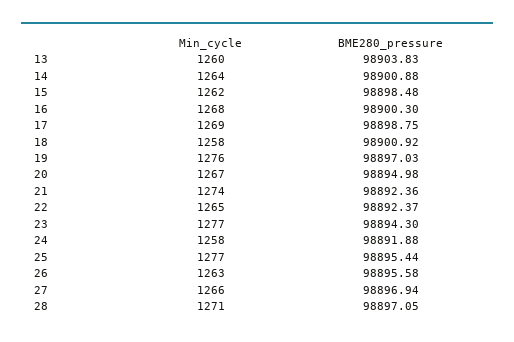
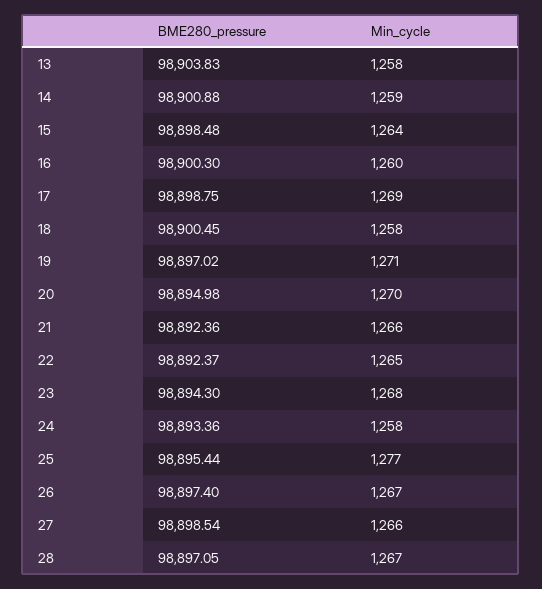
Min_cycle, 13: 1260 -> 1258
Min_cycle, 14: 1264 -> 1259
Min_cycle, 15: 1262 -> 1264
Min_cycle, 16: 1268 -> 1260
BME280_pressure, 18: 98900.92 -> 98900.45
Min_cycle, 19: 1276 -> 1271
BME280_pressure, 19: 98897.03 -> 98897.02
Min_cycle, 20: 1267 -> 1270
Min_cycle, 21: 1274 -> 1266
Min_cycle, 23: 1277 -> 1268
BME280_pressure, 24: 98891.88 -> 98893.36
Min_cycle, 26: 1263 -> 1267
BME280_pressure, 26: 98895.58 -> 98897.4
BME280_pressure, 27: 98896.94 -> 98898.54
Min_cycle, 28: 1271 -> 1267

